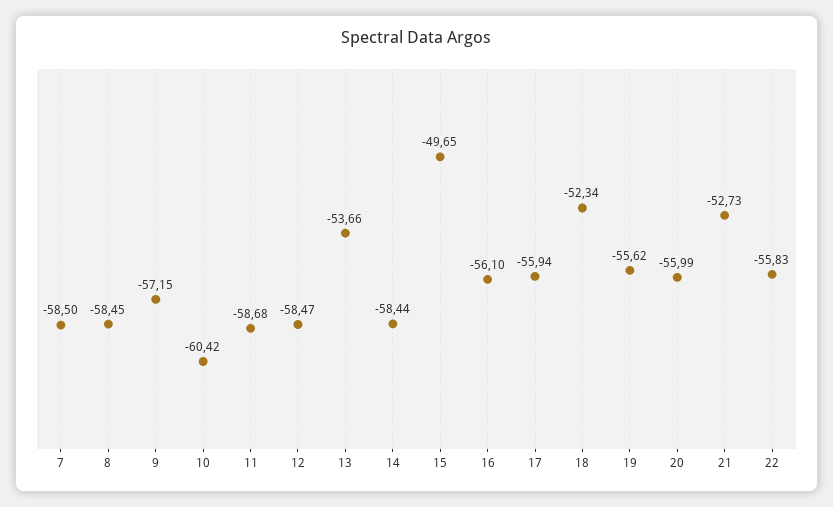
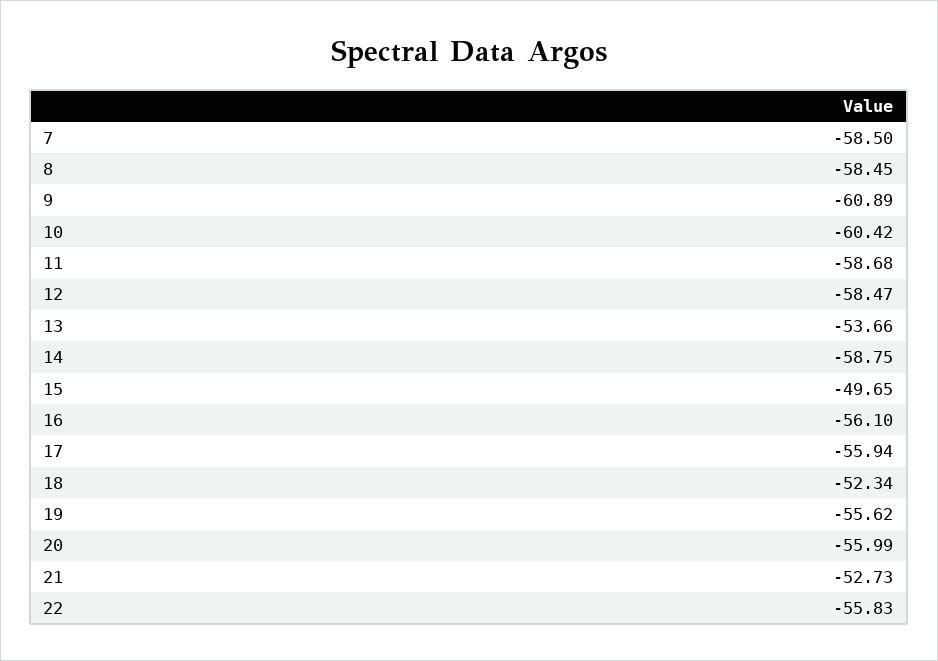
9: -57.15 -> -60.89
14: -58.44 -> -58.75

